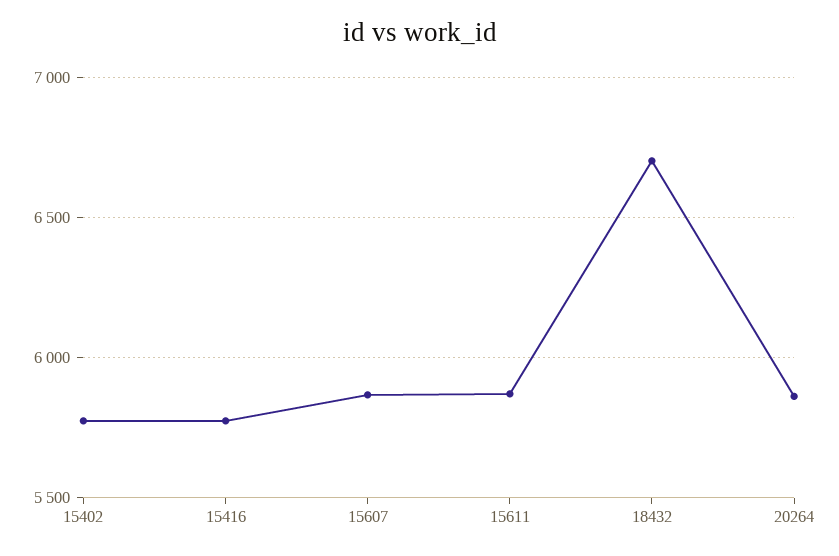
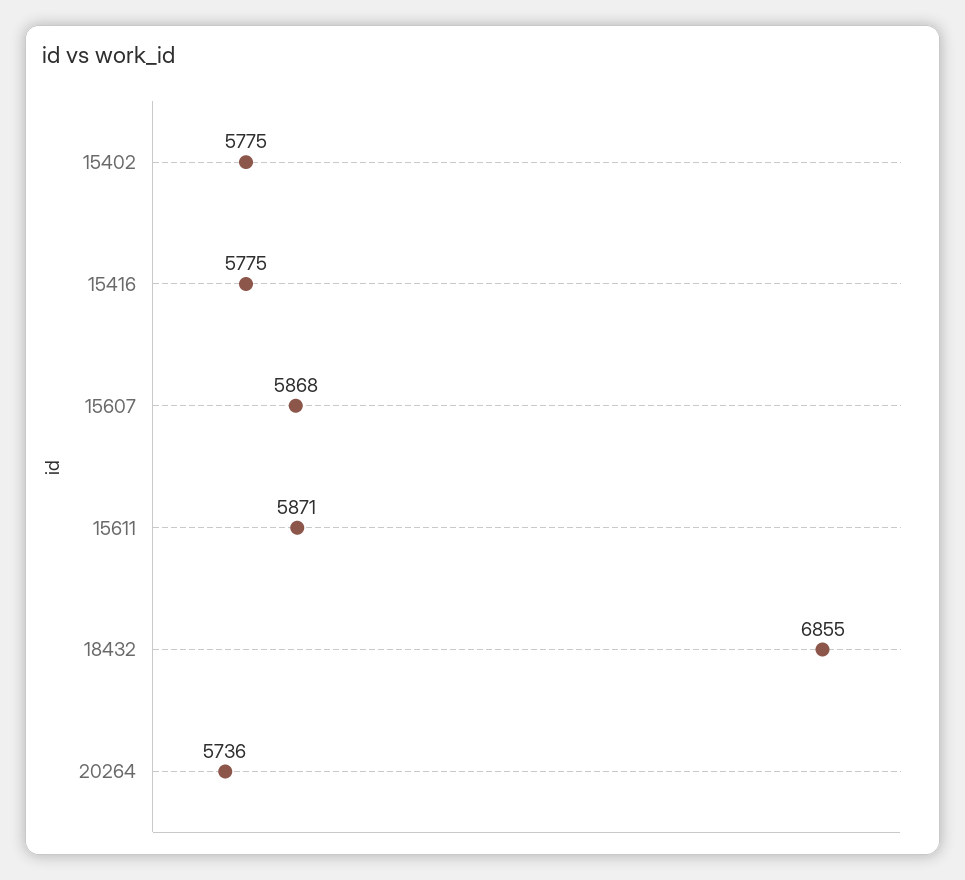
18432: 6700 -> 6855
20264: 5850 -> 5736

